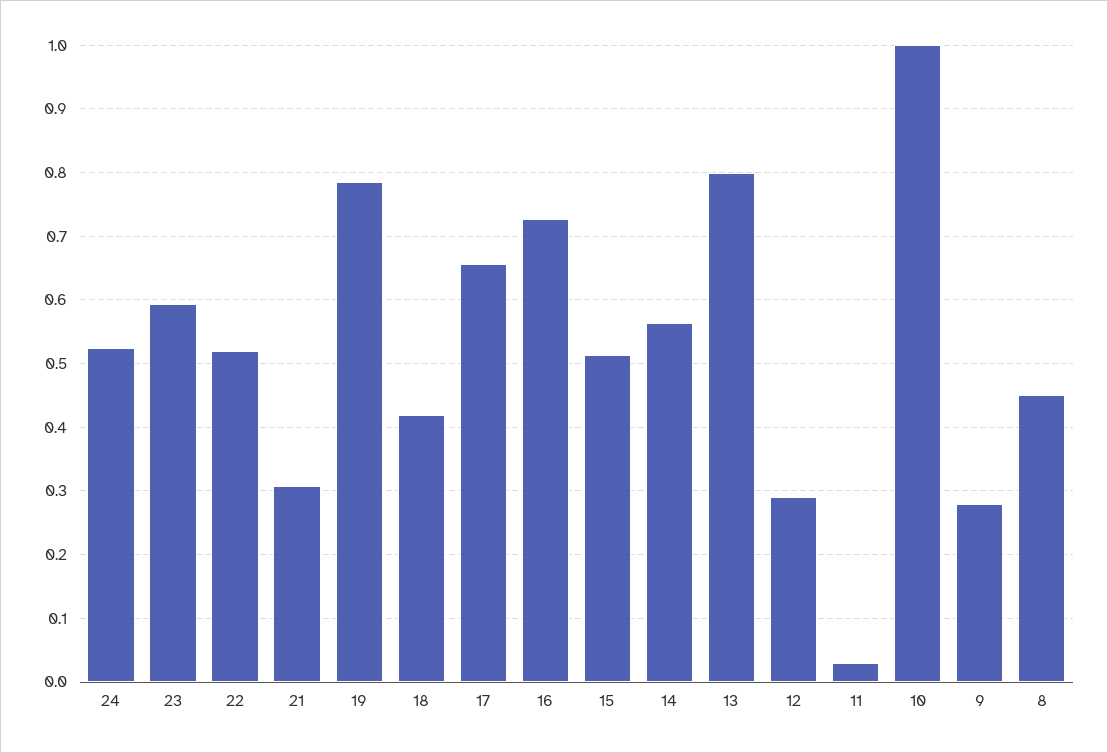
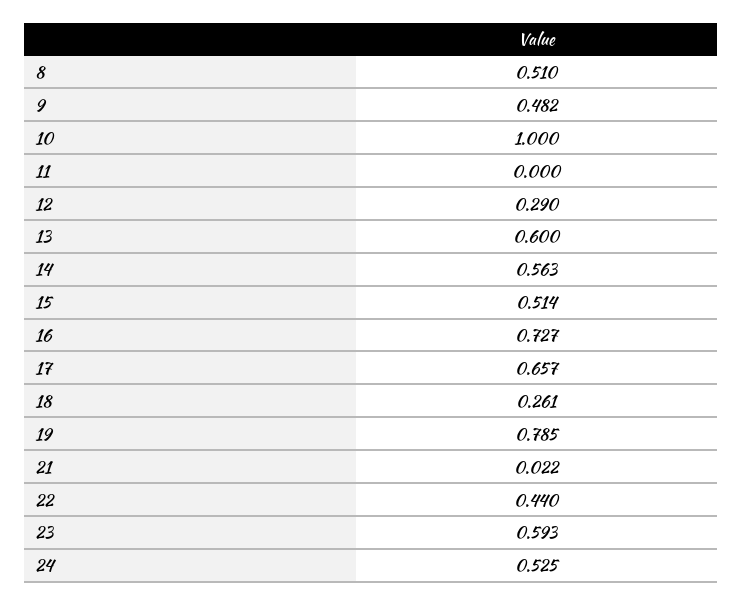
22: 0.52 -> 0.44
21: 0.31 -> 0.022
18: 0.42 -> 0.261
13: 0.8 -> 0.6
11: 0.03 -> 0
9: 0.28 -> 0.482
8: 0.45 -> 0.51

